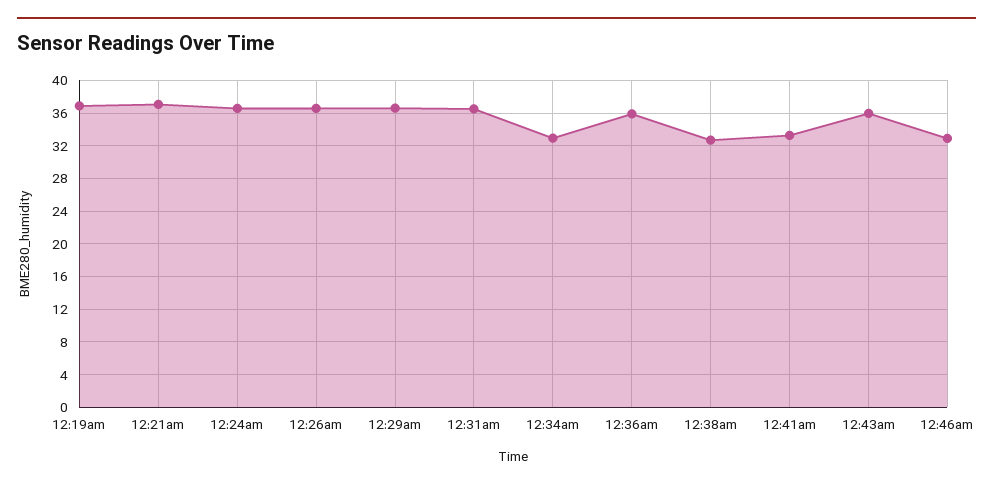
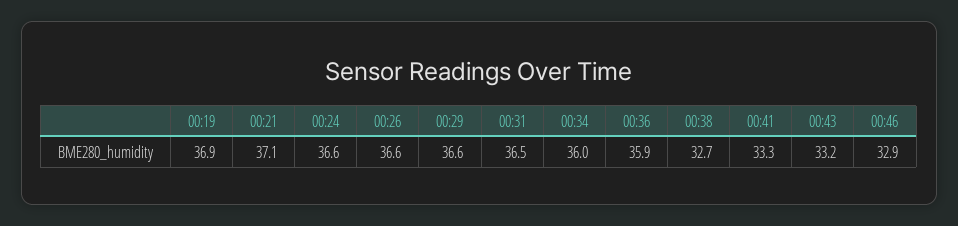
12:34am: 33 -> 36
12:43am: 36 -> 33.2

